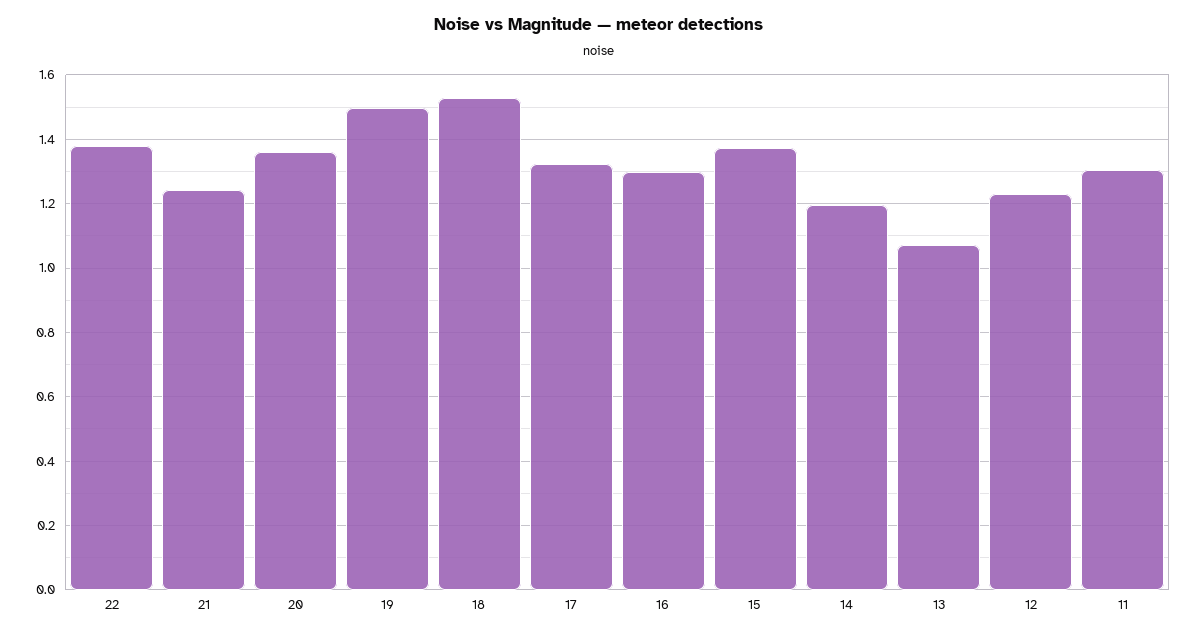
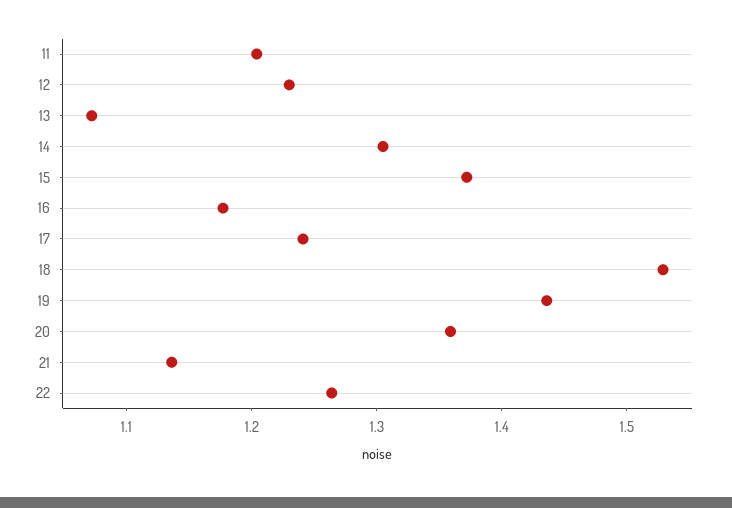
22: 1.38 -> 1.26
21: 1.24 -> 1.14
19: 1.5 -> 1.44
17: 1.32 -> 1.24
16: 1.3 -> 1.18
14: 1.2 -> 1.3
11: 1.3 -> 1.2

